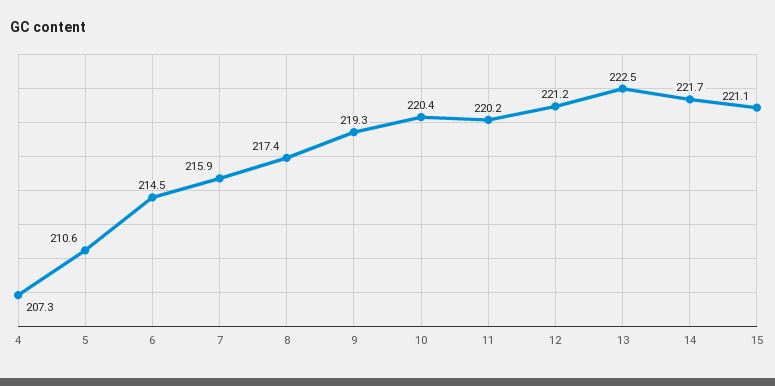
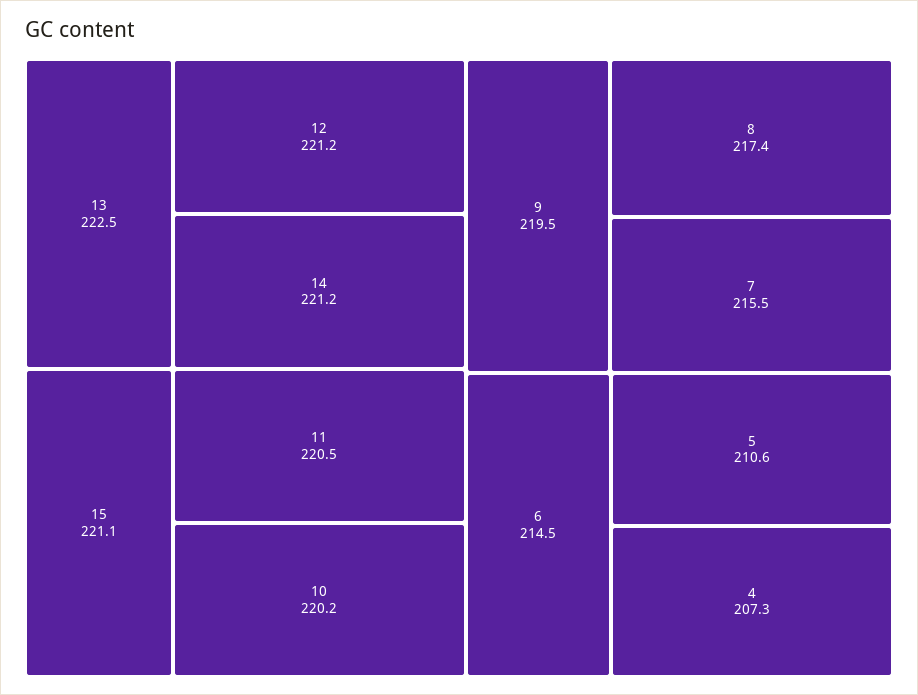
7: 215.9 -> 215.5
9: 219.3 -> 219.5
10: 220.4 -> 220.2
11: 220.2 -> 220.5
14: 221.7 -> 221.2

